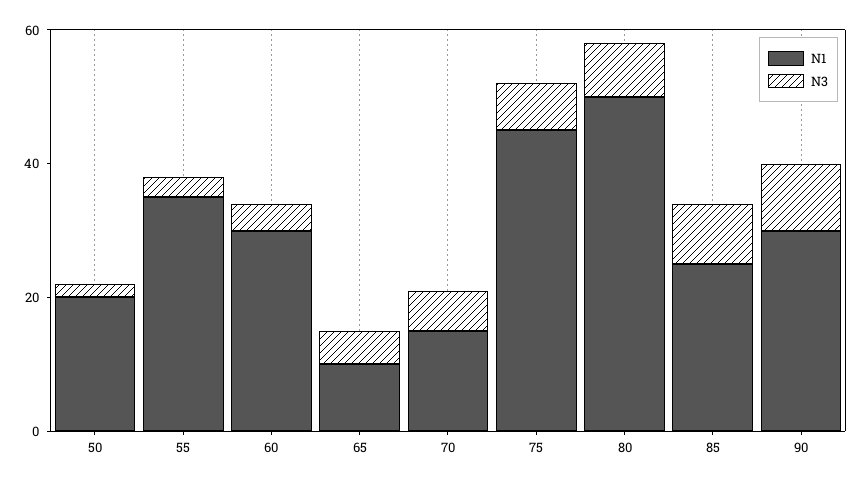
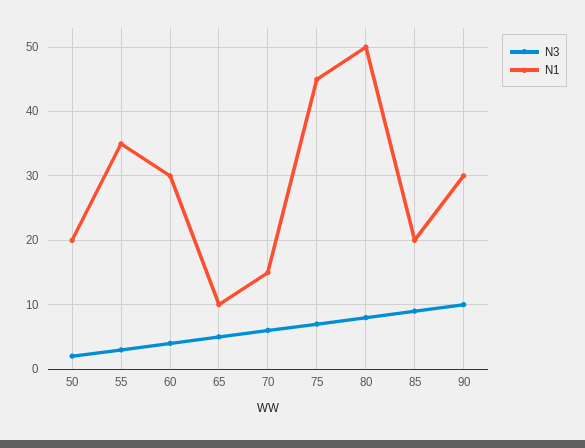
N1, 85: 25 -> 20

